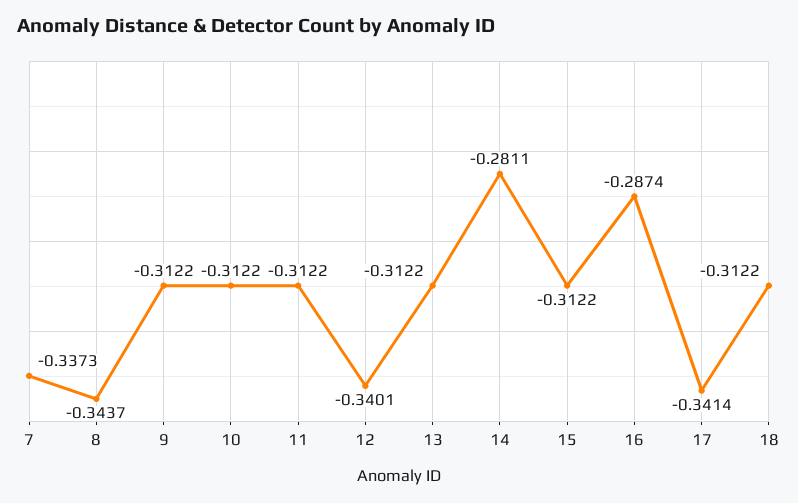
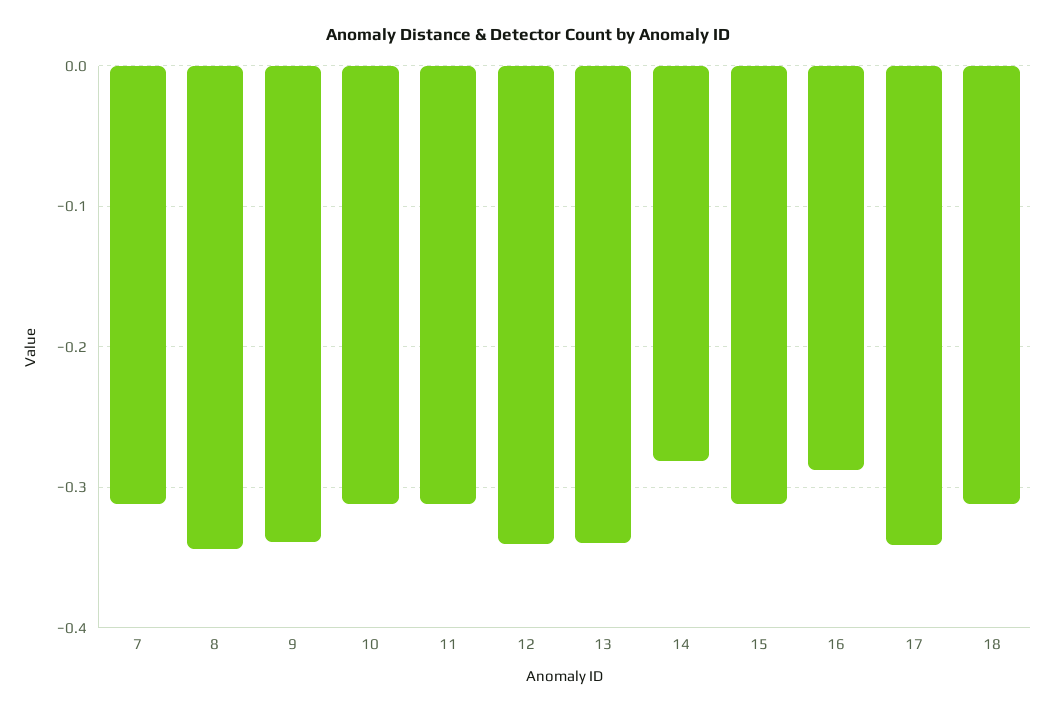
7: -0.3373 -> -0.31
9: -0.3122 -> -0.34
13: -0.3122 -> -0.34

